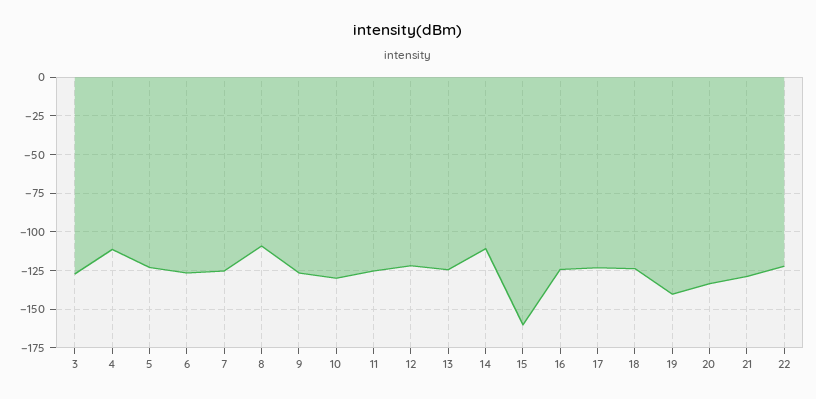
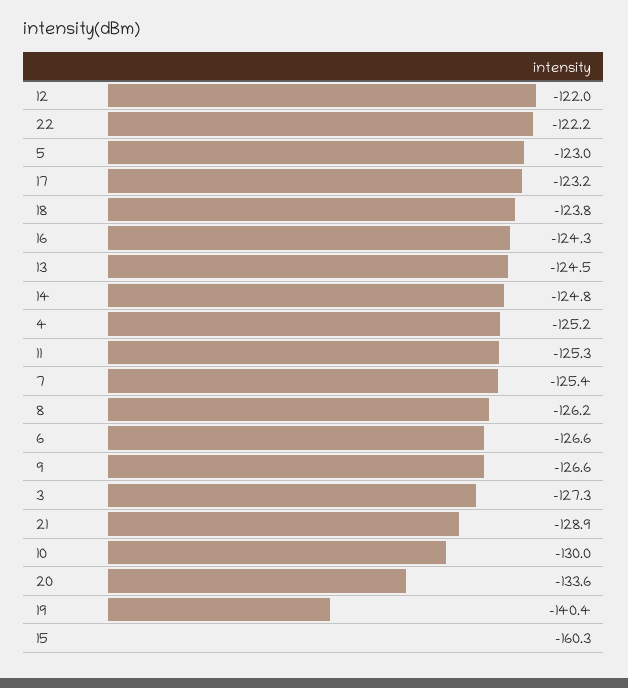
4: -110 -> -125.2
8: -110 -> -126.2
14: -110 -> -124.8

